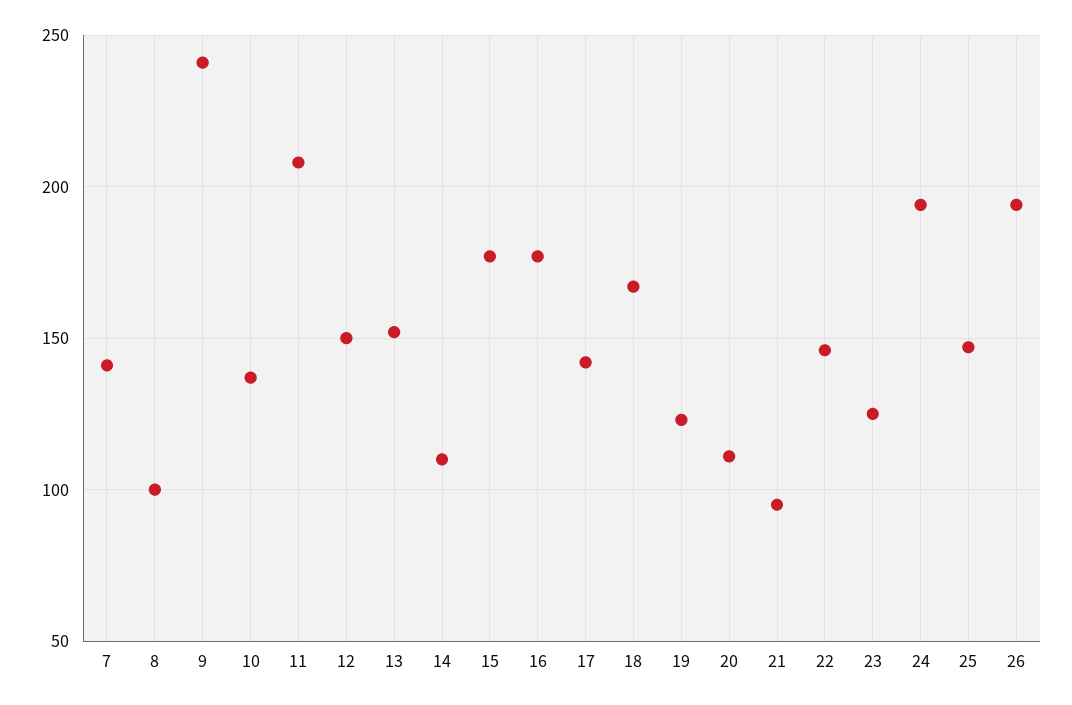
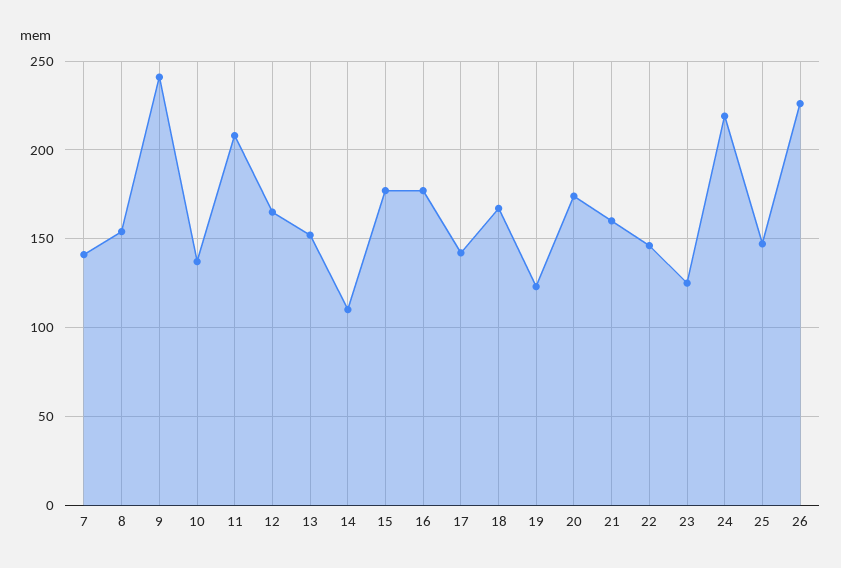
8: 100 -> 155
12: 150 -> 165
20: 110 -> 175
21: 95 -> 160
24: 195 -> 220
26: 195 -> 225

